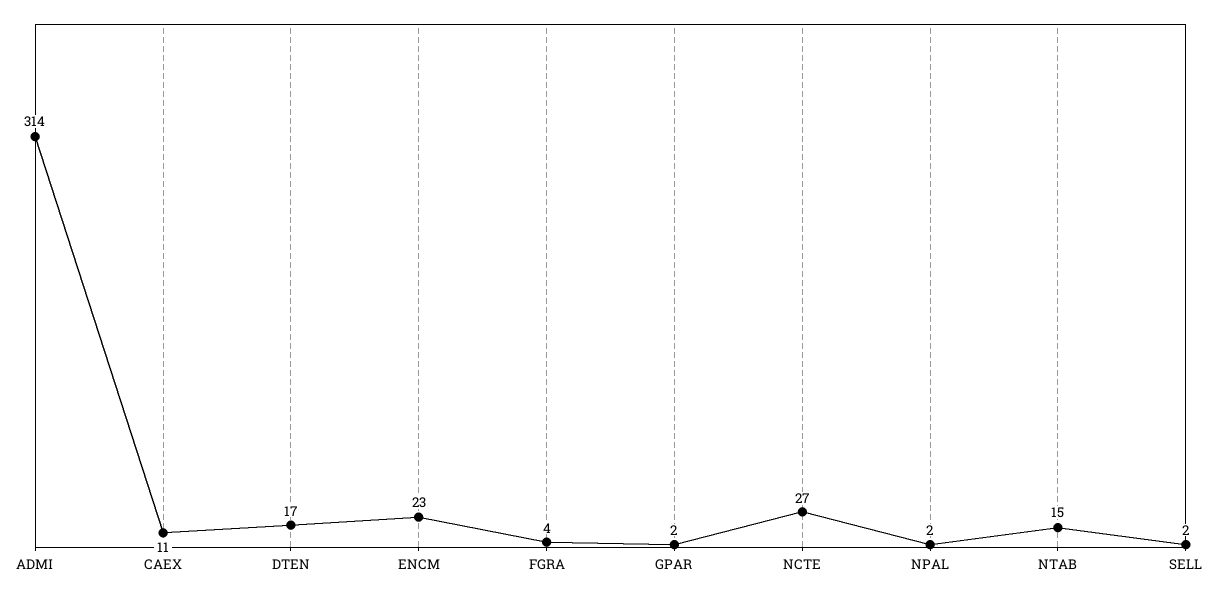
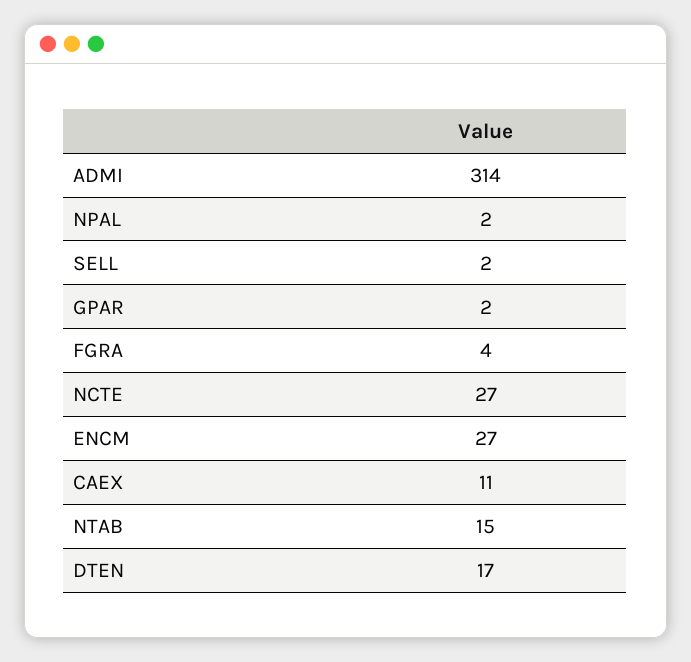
ENCM: 23 -> 27

